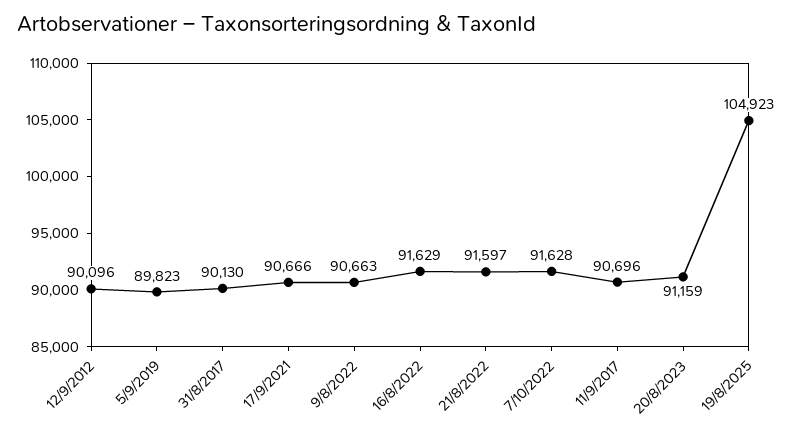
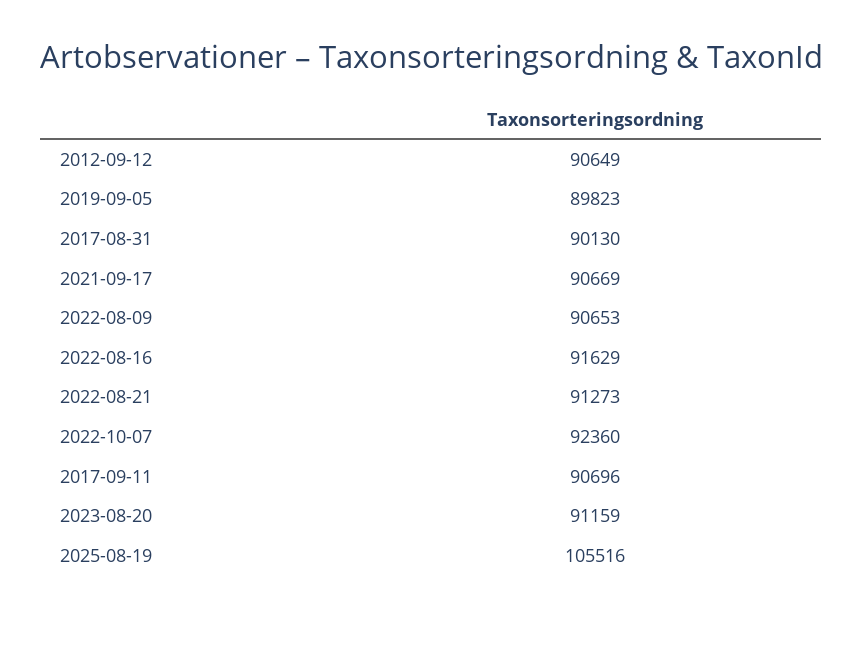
12/9/2012: 90096 -> 90649
17/9/2021: 90666 -> 90669
9/8/2022: 90663 -> 90653
21/8/2022: 91597 -> 91273
7/10/2022: 91628 -> 92360
19/8/2025: 104923 -> 105516

